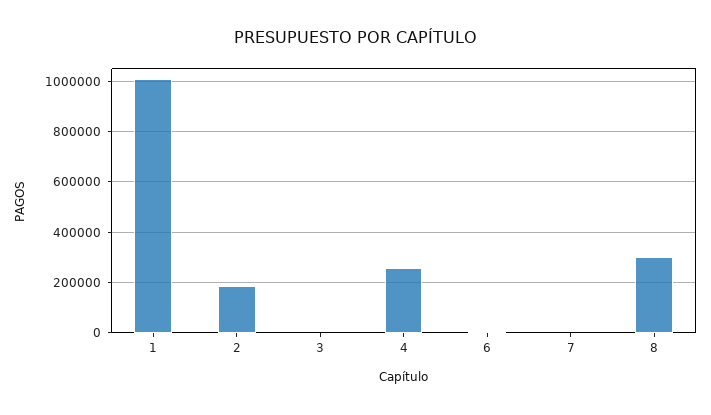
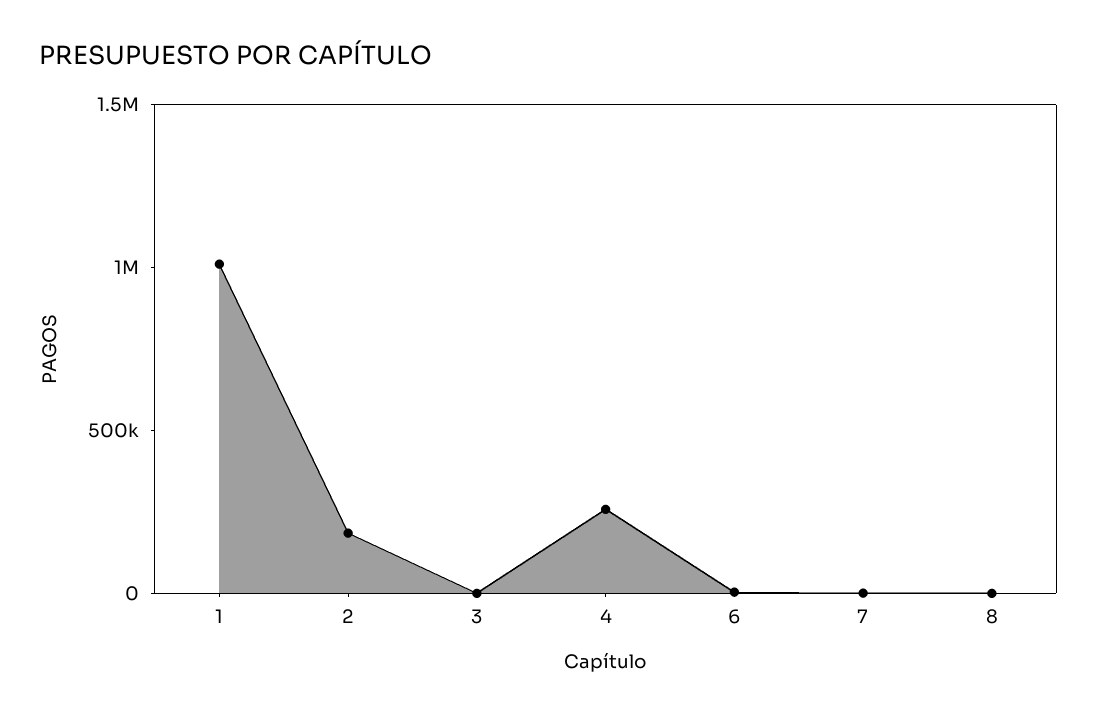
8: 300000 -> 0

